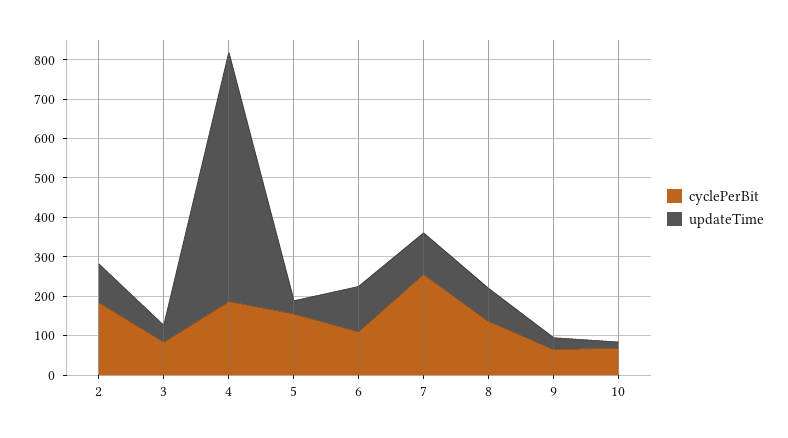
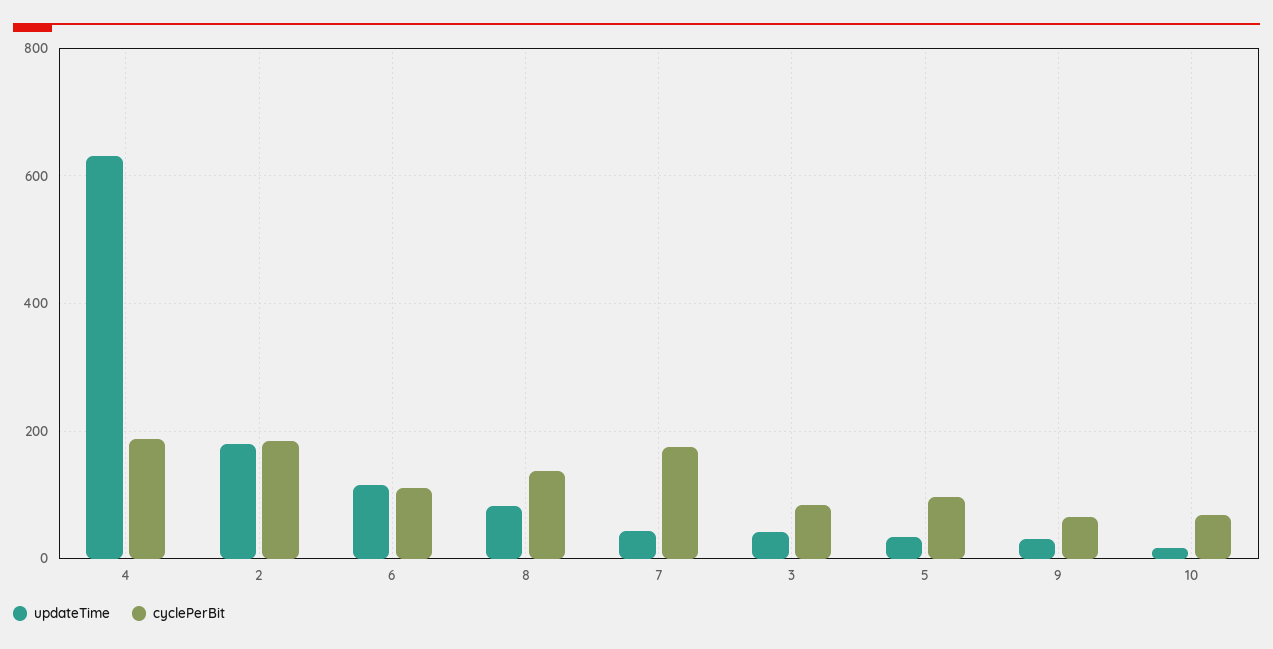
updateTime, 2: 100 -> 180
cyclePerBit, 5: 150 -> 100
cyclePerBit, 7: 250 -> 180
updateTime, 7: 100 -> 40

